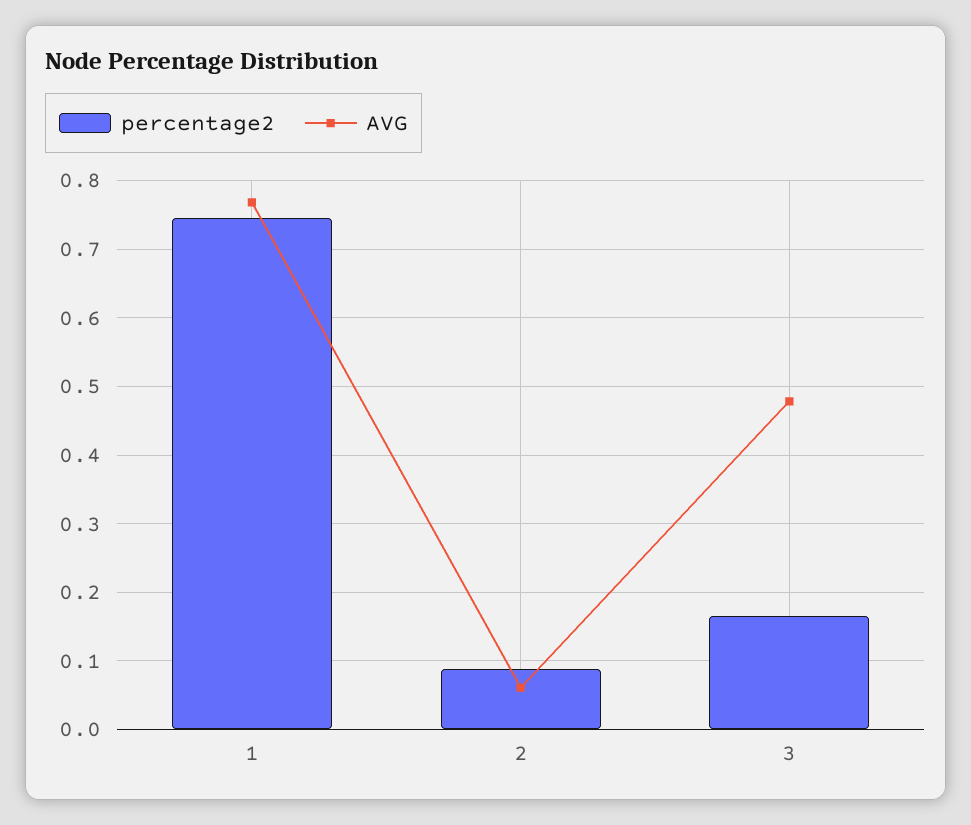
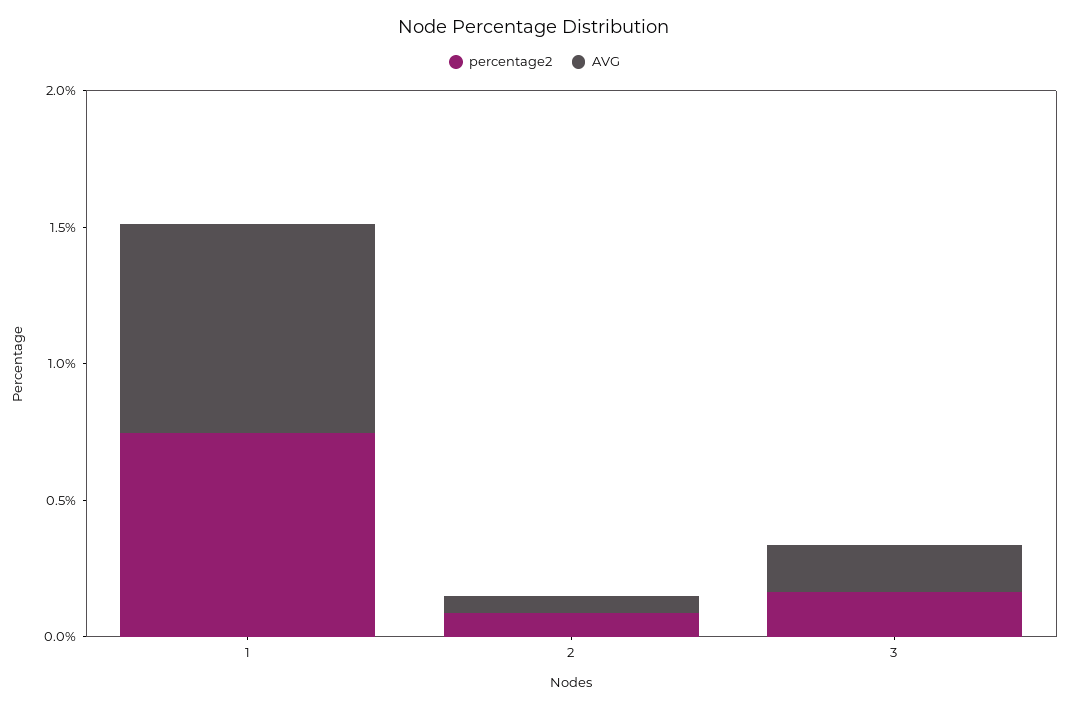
AVG, 3: 0.48 -> 0.2

